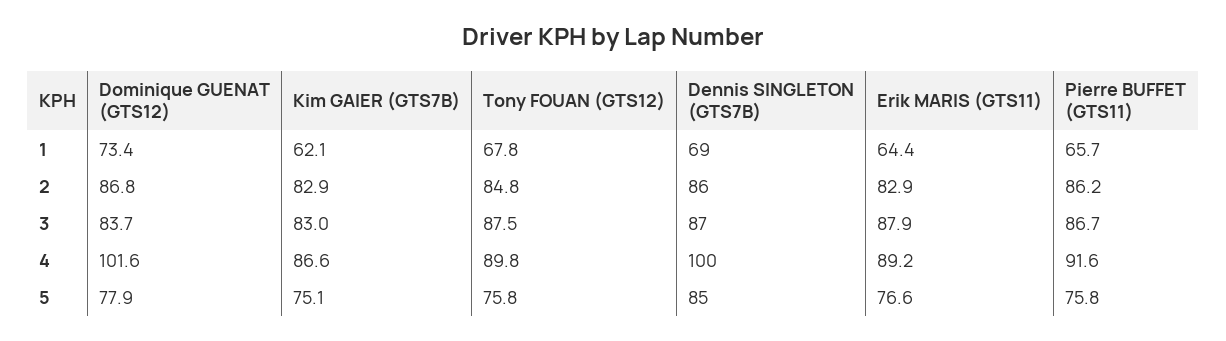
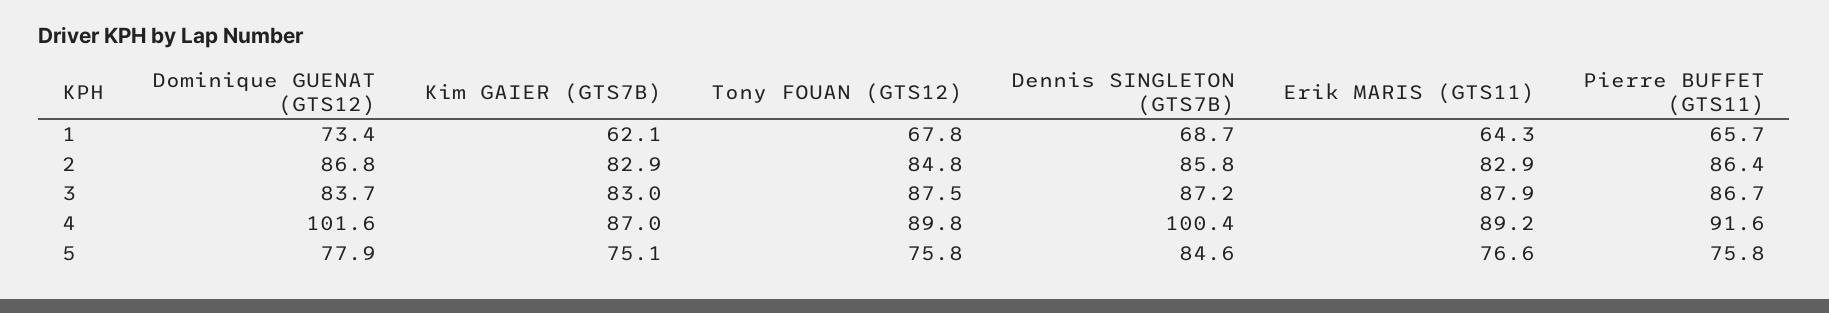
Erik MARIS (GTS11), 1: 64.4 -> 64.3
Pierre BUFFET (GTS11), 2: 86.2 -> 86.4
Kim GAIER (GTS7B), 4: 86.6 -> 87

